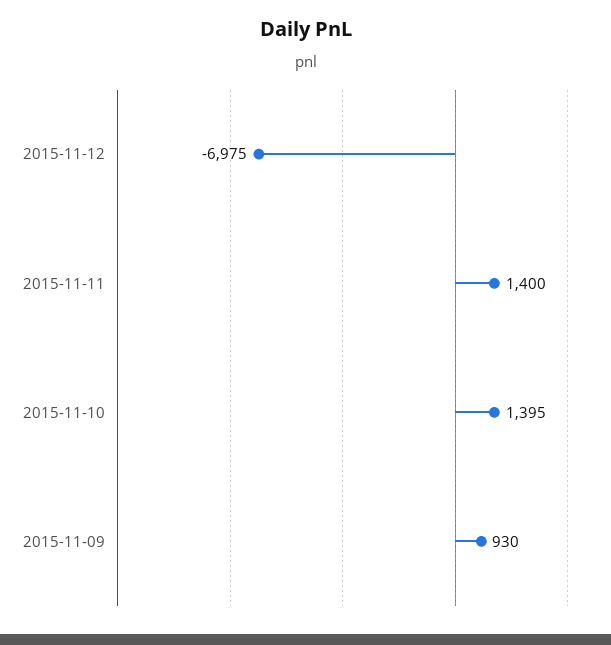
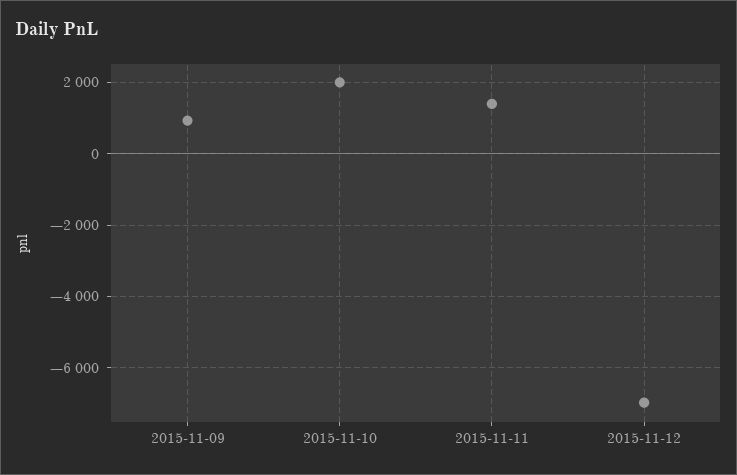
2015-11-10: 1395 -> 2000

